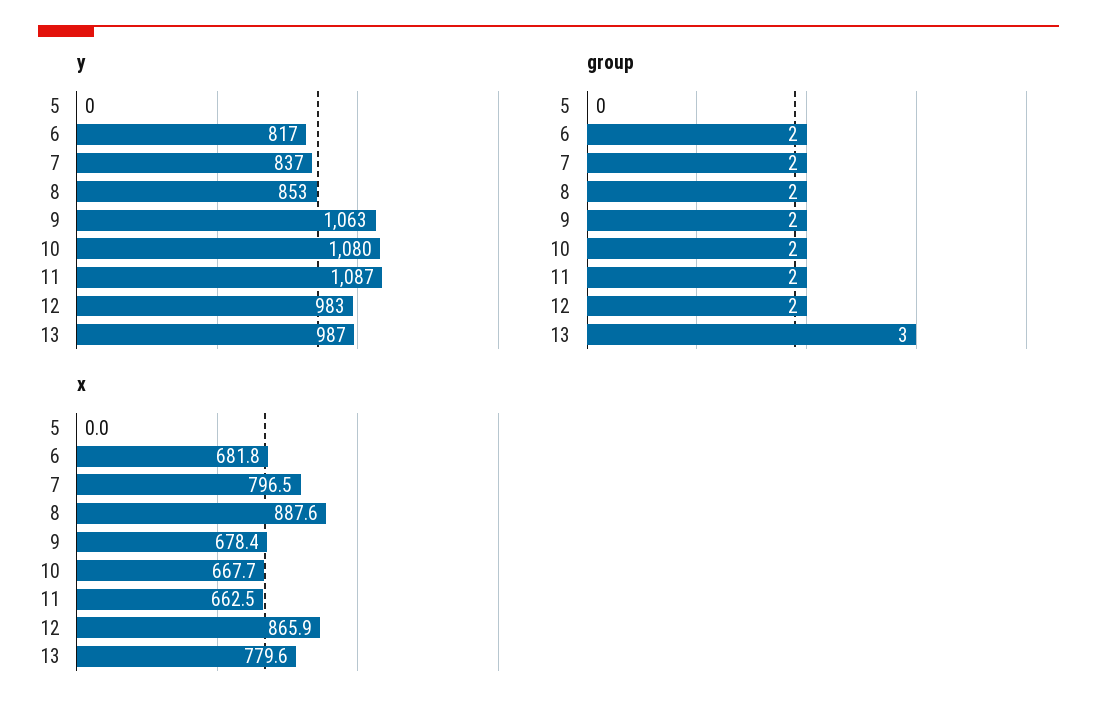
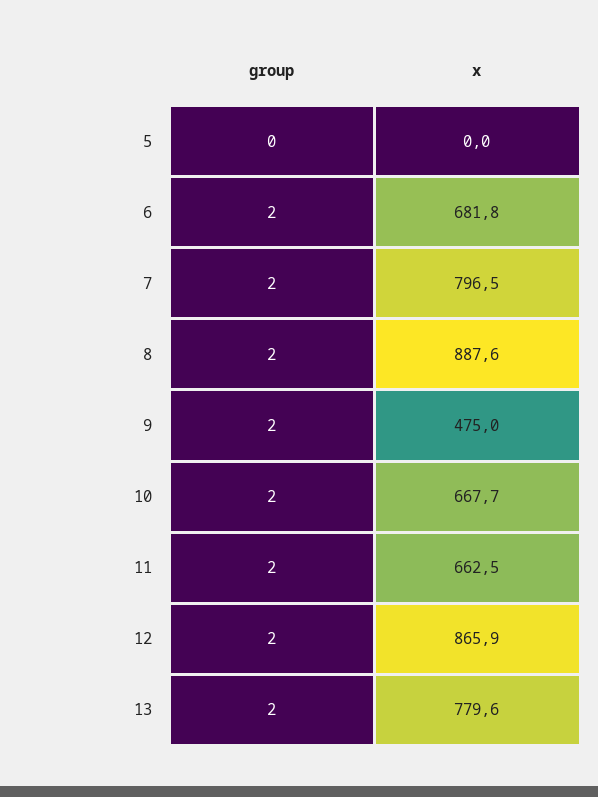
y, 5: 0 -> none
y, 6: 817 -> none
y, 7: 837 -> none
y, 8: 853 -> none
y, 9: 1063 -> none
y, 10: 1080 -> none
y, 11: 1087 -> none
y, 12: 983 -> none
y, 13: 987 -> none
group, 13: 3 -> 2
x, 9: 678.4 -> 475

